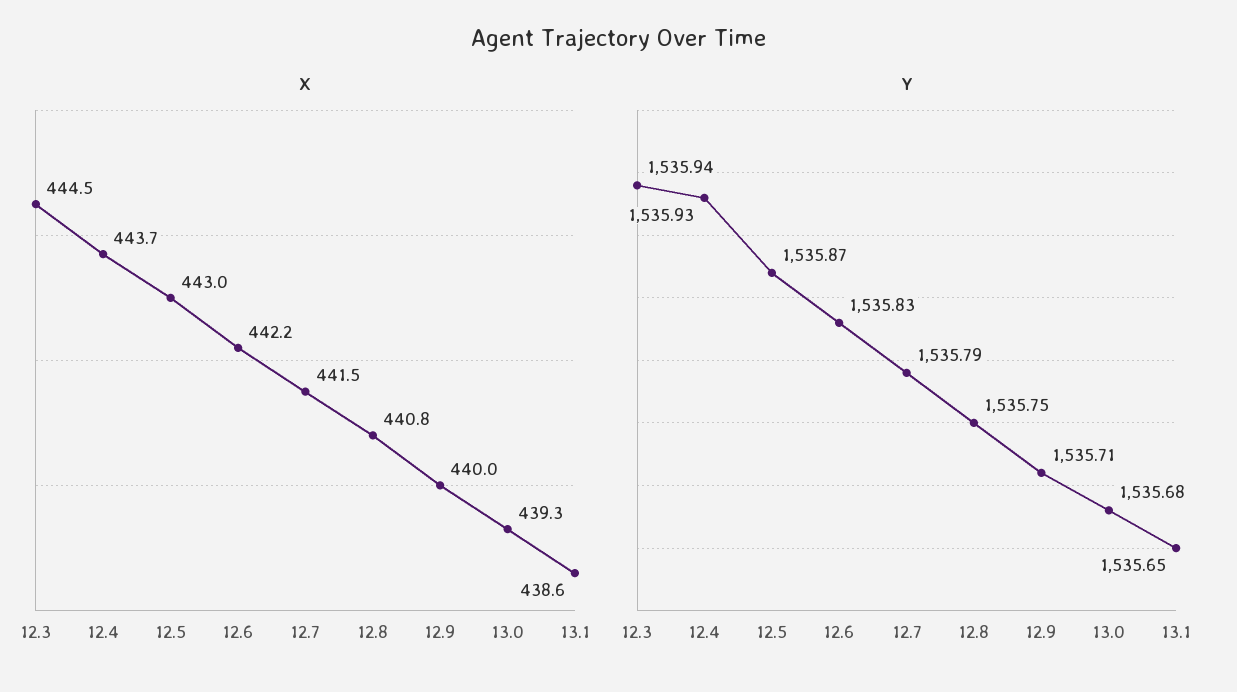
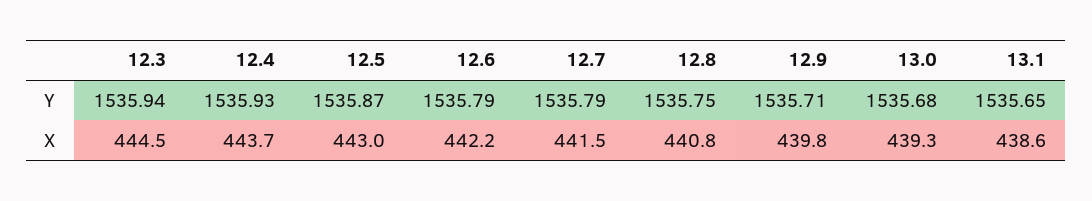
X, 12.9: 440 -> 439.8
Y, 12.6: 1535.83 -> 1535.79

